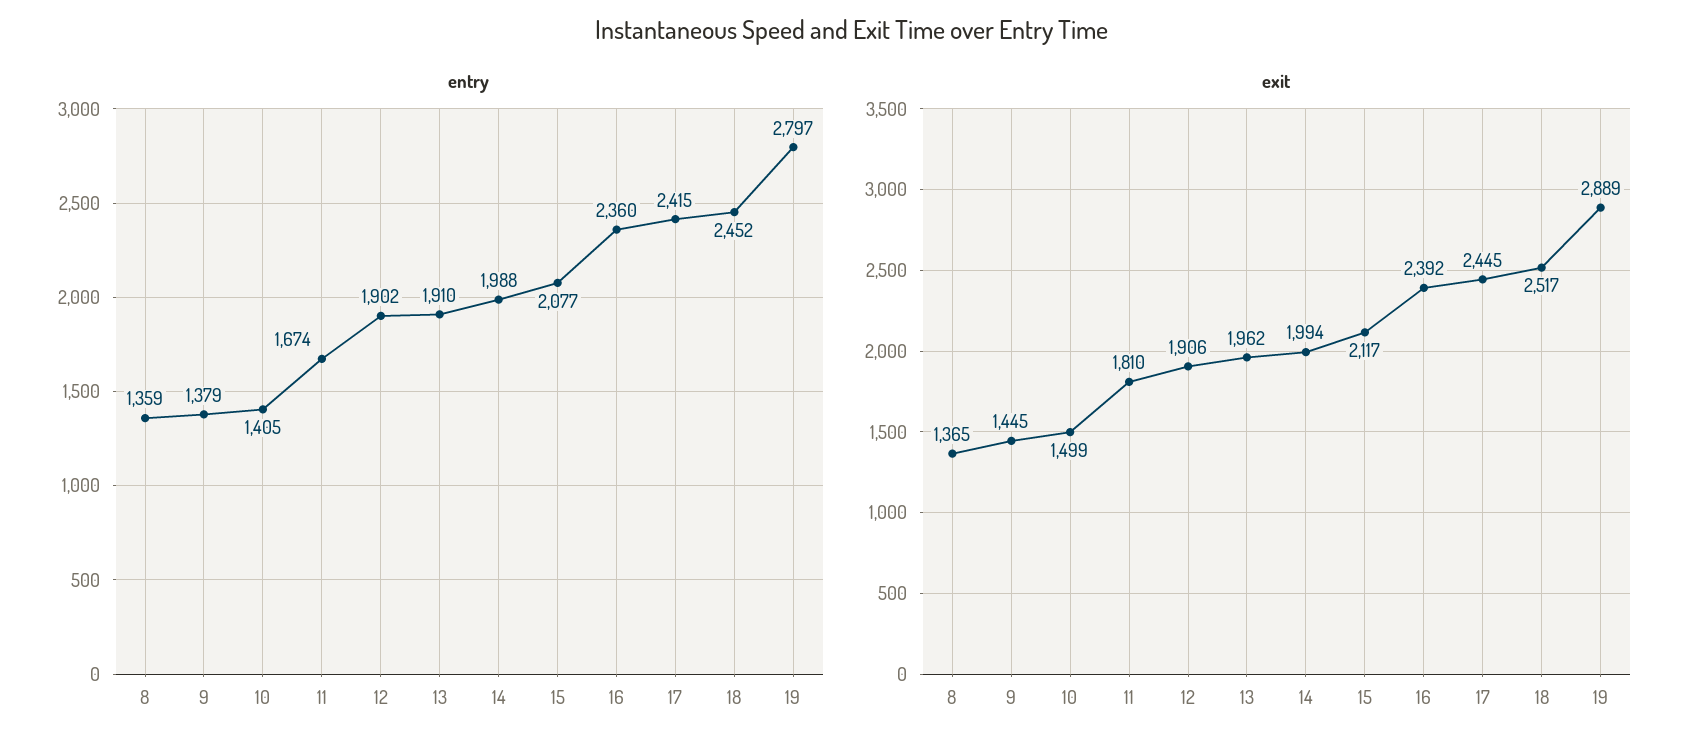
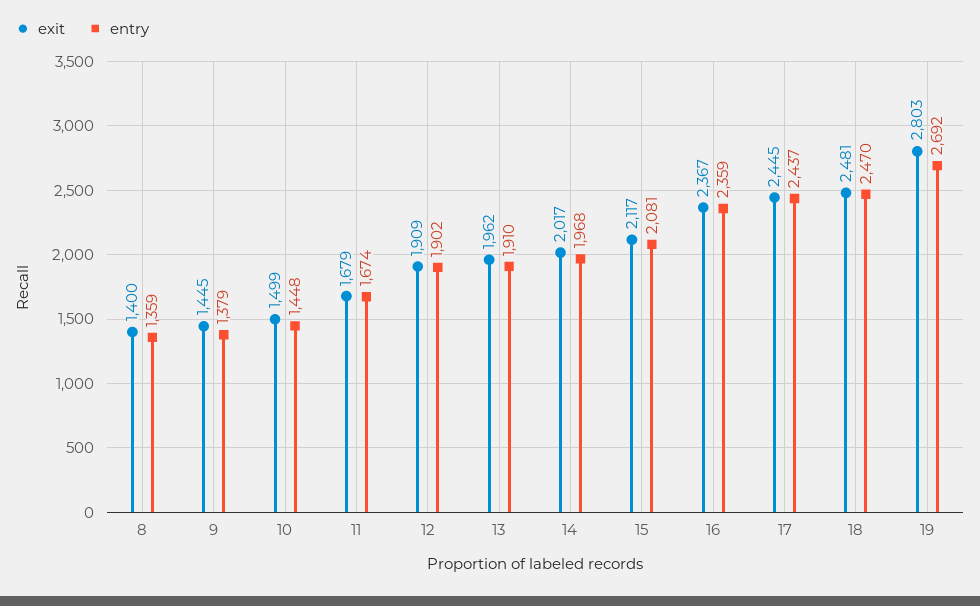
entry, 10: 1405 -> 1448
entry, 14: 1988 -> 1968
entry, 15: 2077 -> 2081
entry, 16: 2360 -> 2359
entry, 17: 2415 -> 2437
entry, 18: 2452 -> 2470
entry, 19: 2797 -> 2692
exit, 8: 1365 -> 1400
exit, 11: 1810 -> 1679
exit, 12: 1906 -> 1909
exit, 14: 1994 -> 2017
exit, 16: 2392 -> 2367
exit, 18: 2517 -> 2481
exit, 19: 2889 -> 2803

